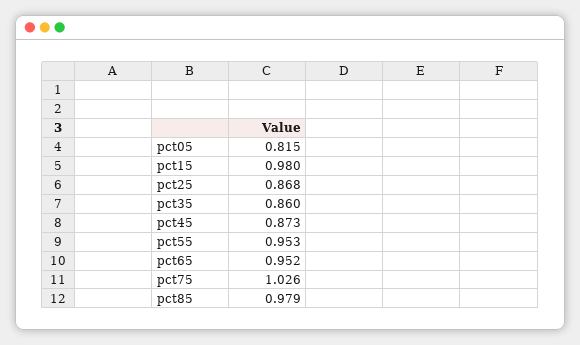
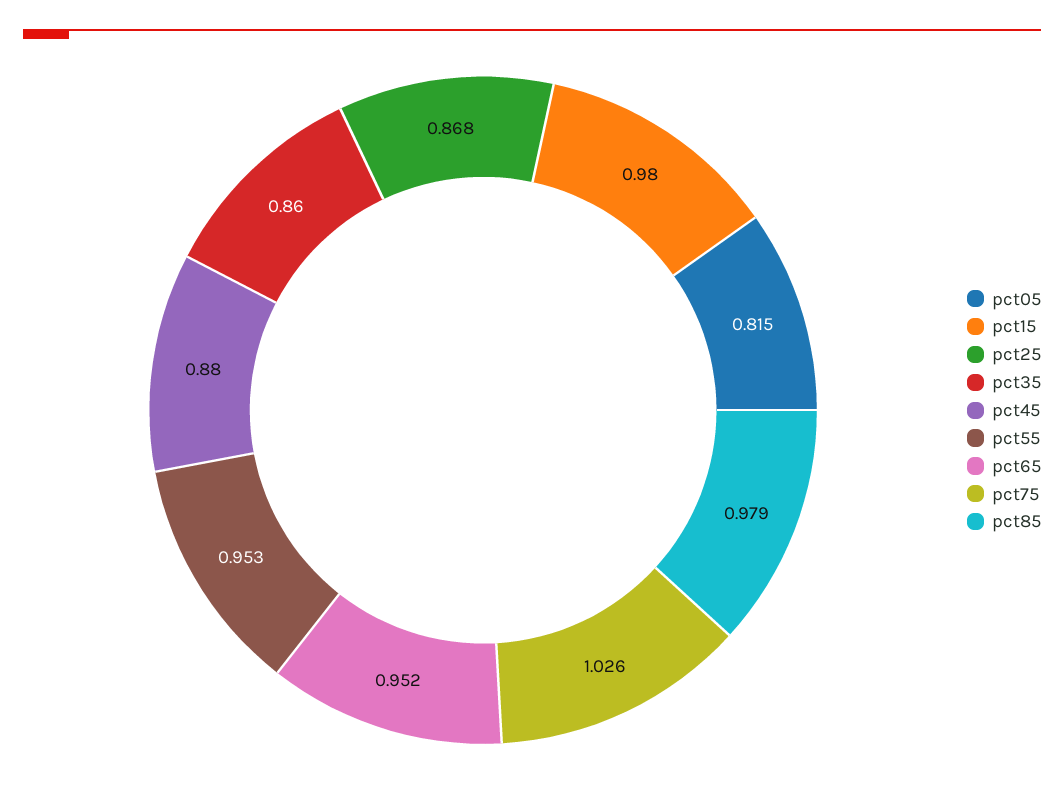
pct45: 0.873 -> 0.88

